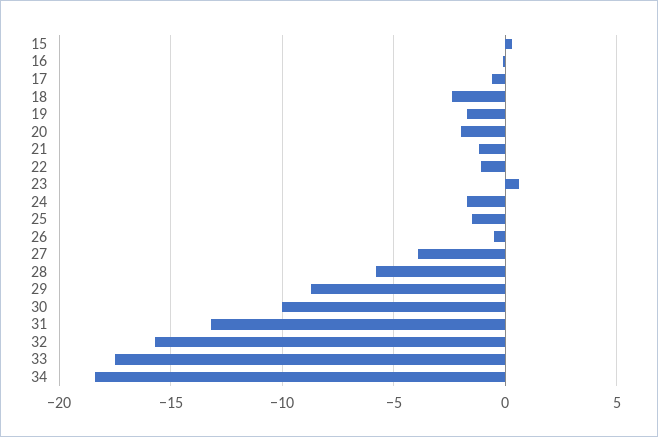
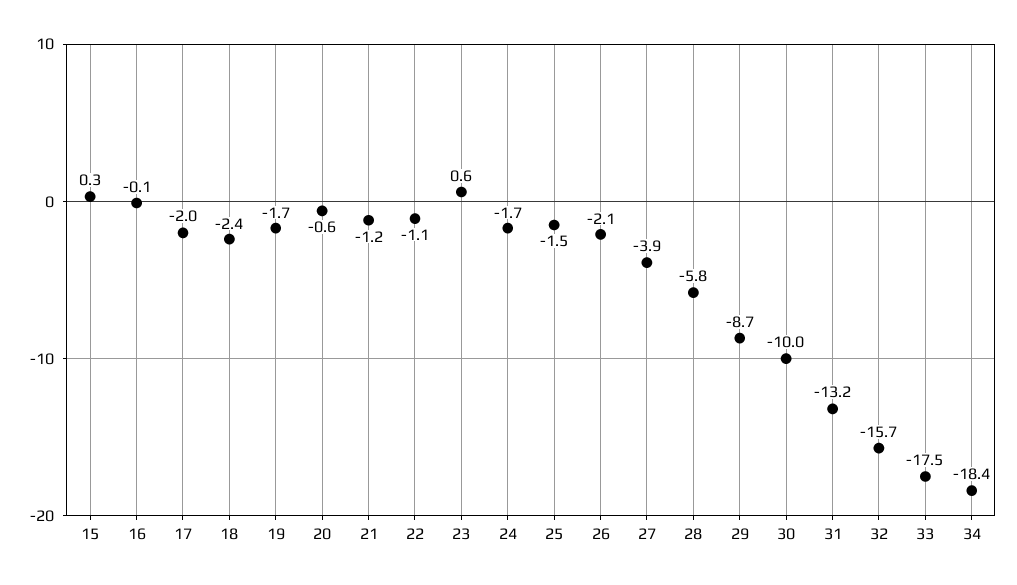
17: -0.5 -> -2
20: -2 -> -0.6
26: -0.5 -> -2.1

